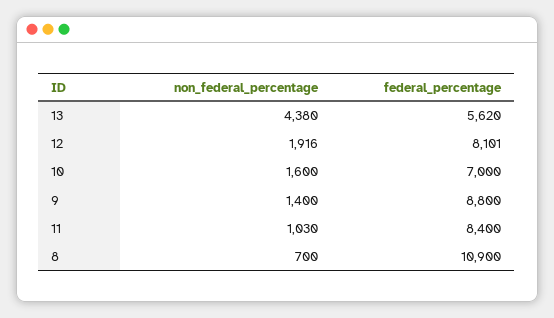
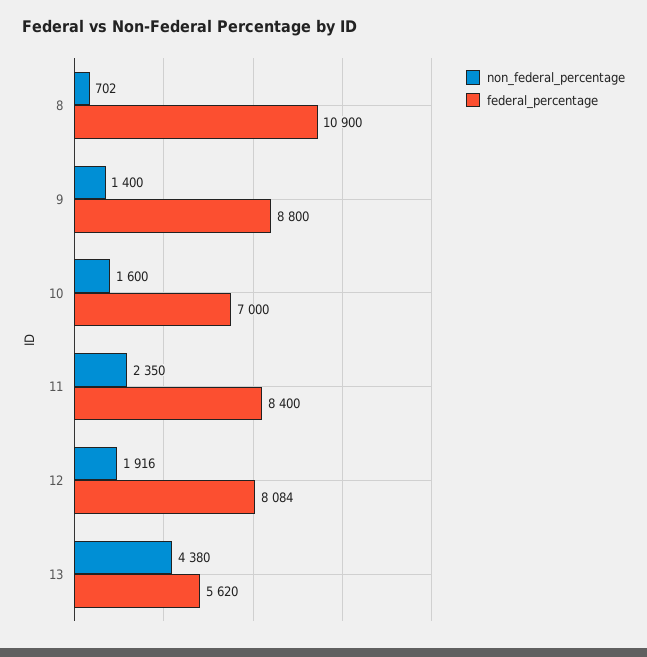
federal_percentage, 12: 8101 -> 8084
non_federal_percentage, 11: 1030 -> 2350
non_federal_percentage, 8: 700 -> 702

